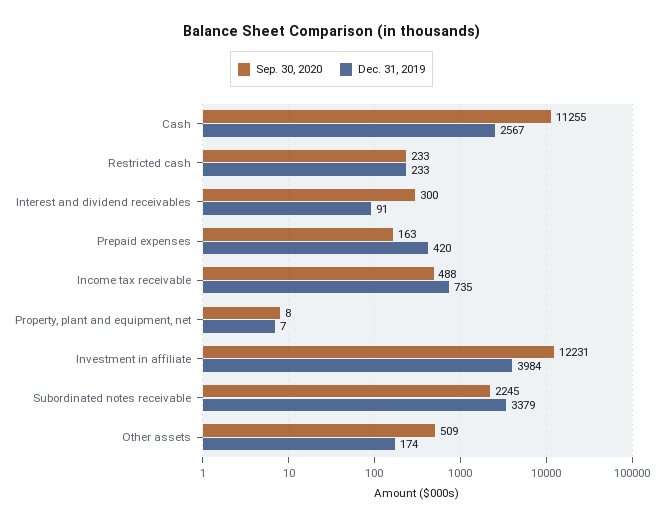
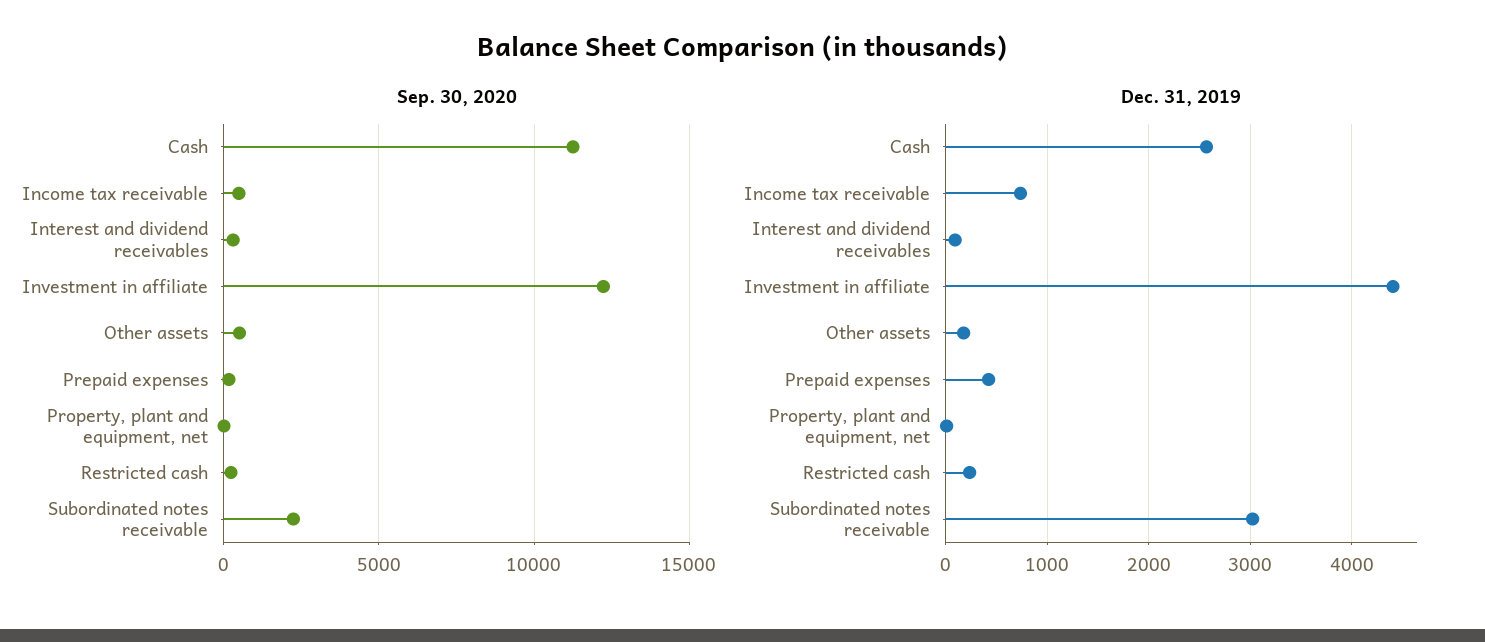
Dec. 31, 2019, Investment in affiliate: 3984 -> 4400
Dec. 31, 2019, Subordinated notes receivable: 3379 -> 3000

